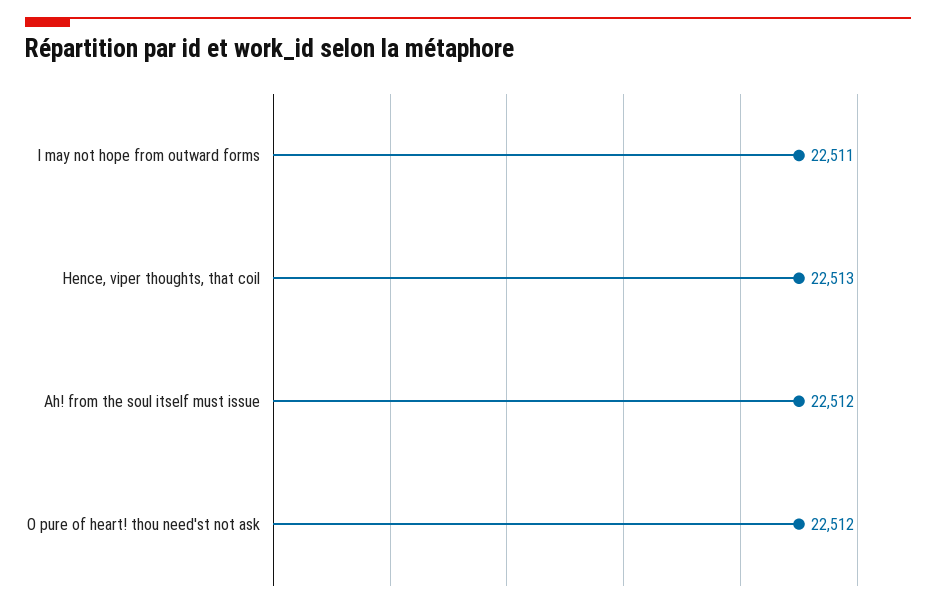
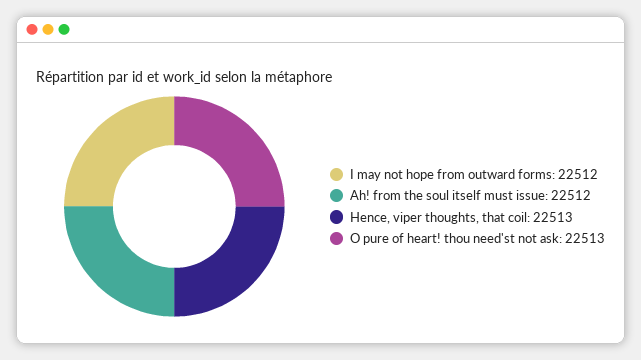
I may not hope from outward forms: 22511 -> 22512
O pure of heart! thou need'st not ask: 22512 -> 22513

